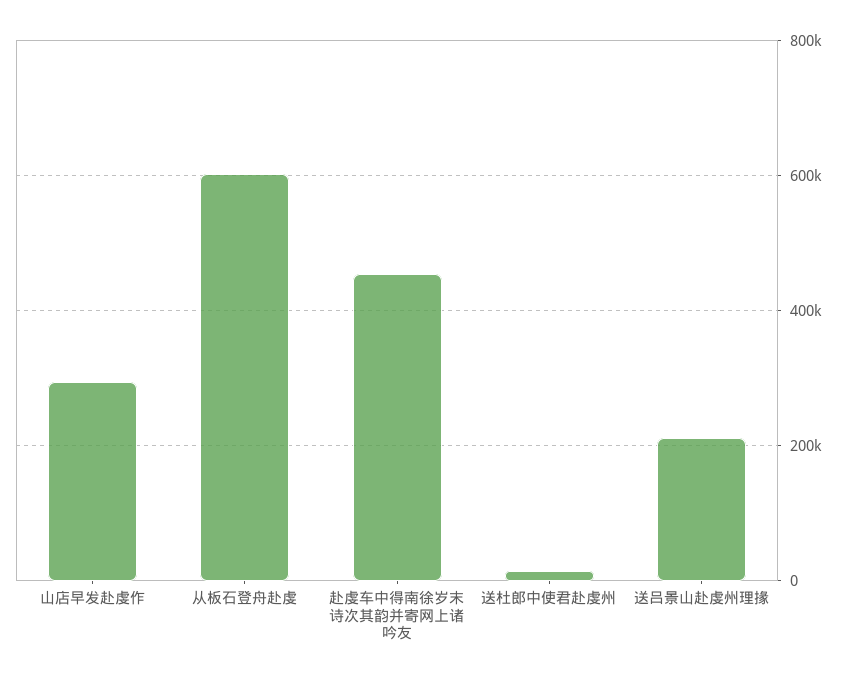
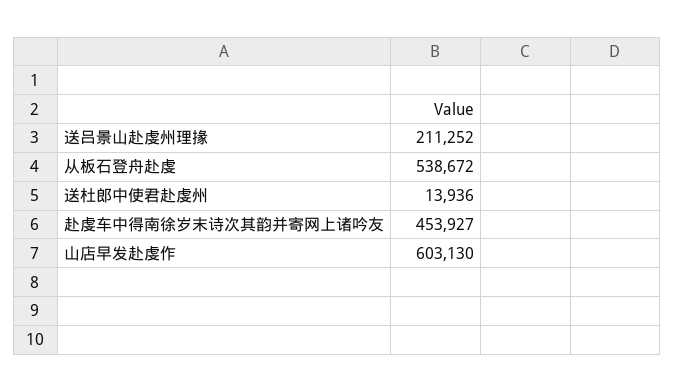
山店早发赴虔作: 300000 -> 603130
从板石登舟赴虔: 600000 -> 538672

